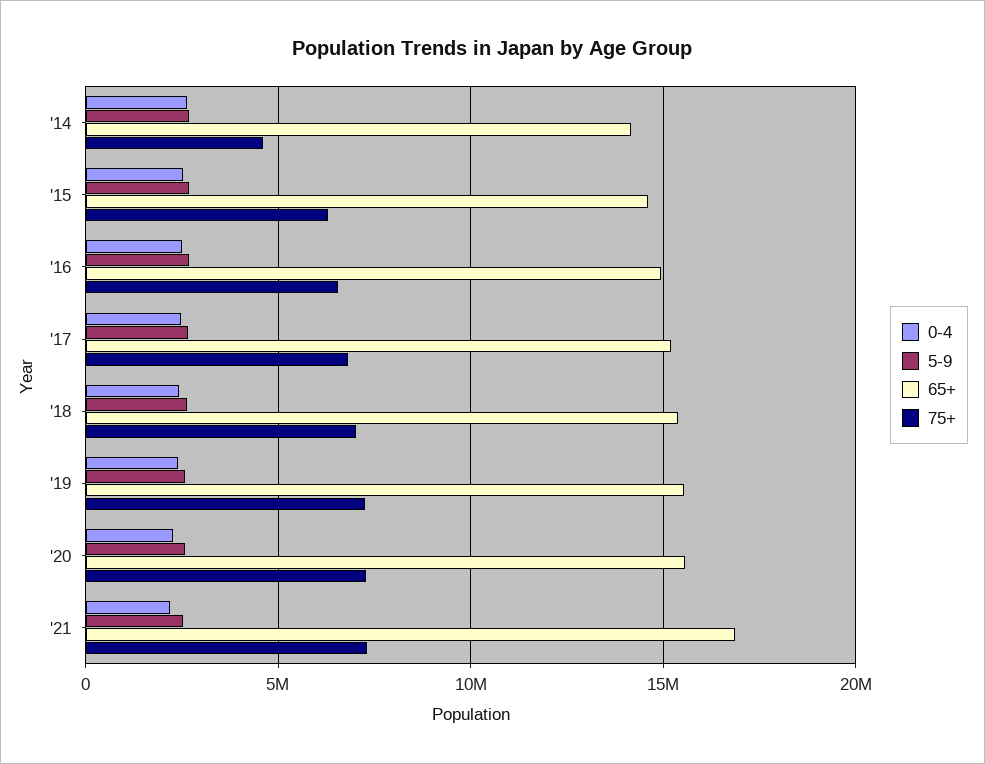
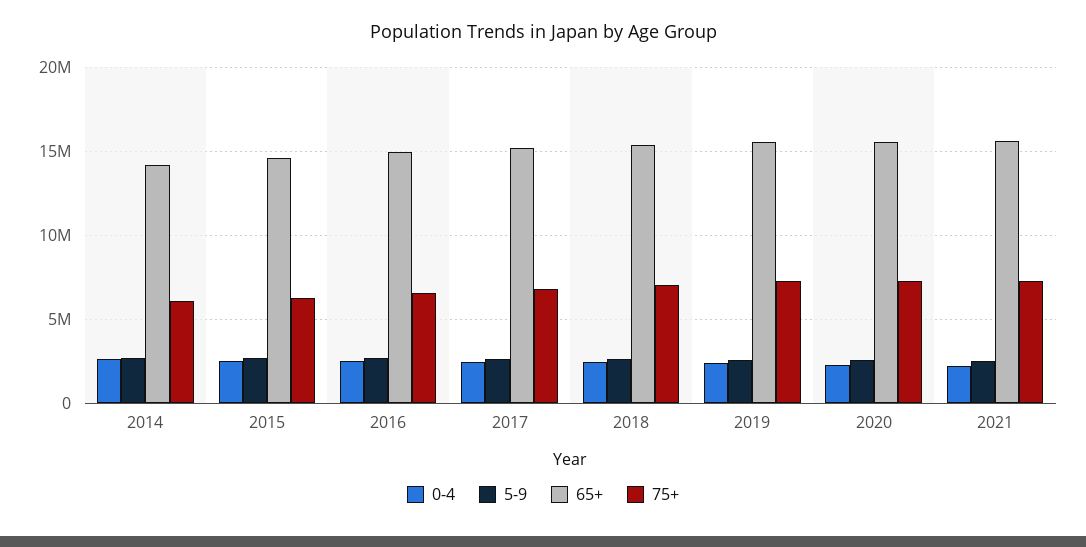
75+, '14: 4500000 -> 6000000
65+, '21: 17000000 -> 15500000

